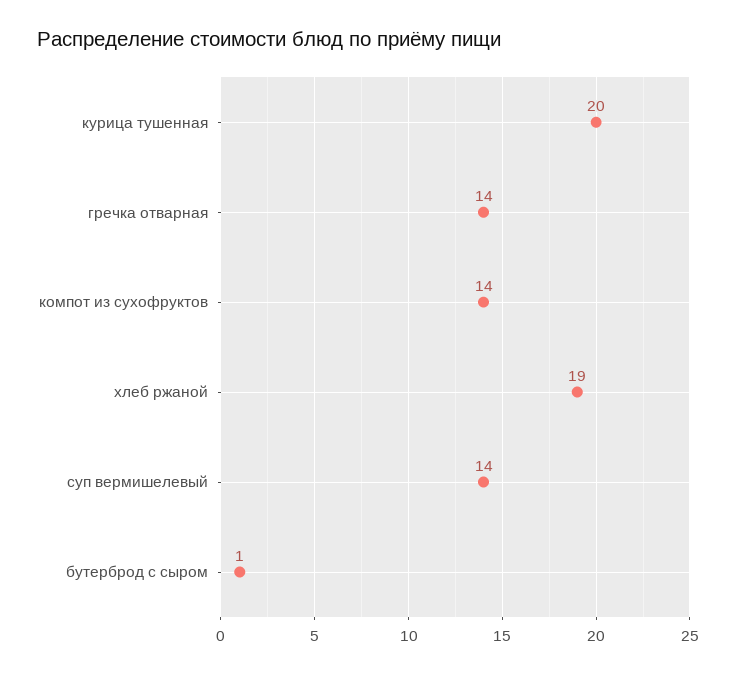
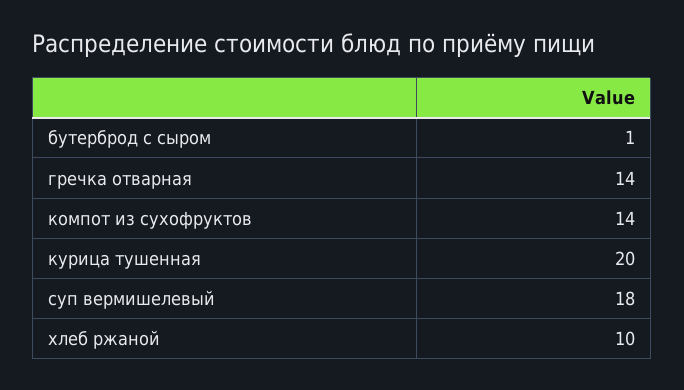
хлеб ржаной: 19 -> 10
суп вермишелевый: 14 -> 18

